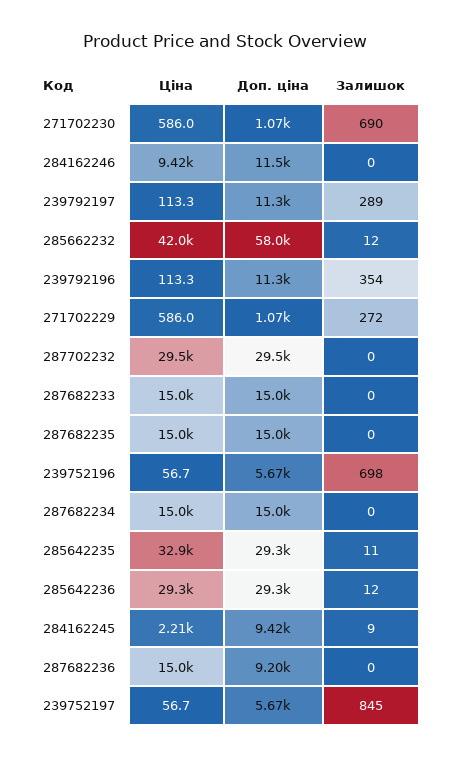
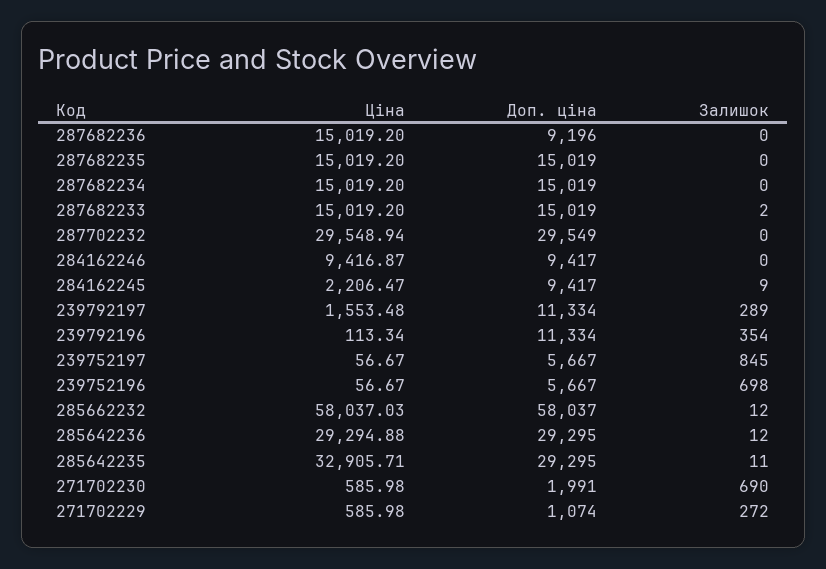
Доп. ціна, 271702230: 1070 -> 1991
Доп. ціна, 284162246: 11500 -> 9417
Ціна, 239792197: 113.3 -> 1553.48
Ціна, 285662232: 42000 -> 58037.03
Залишок, 287682233: 0 -> 2

